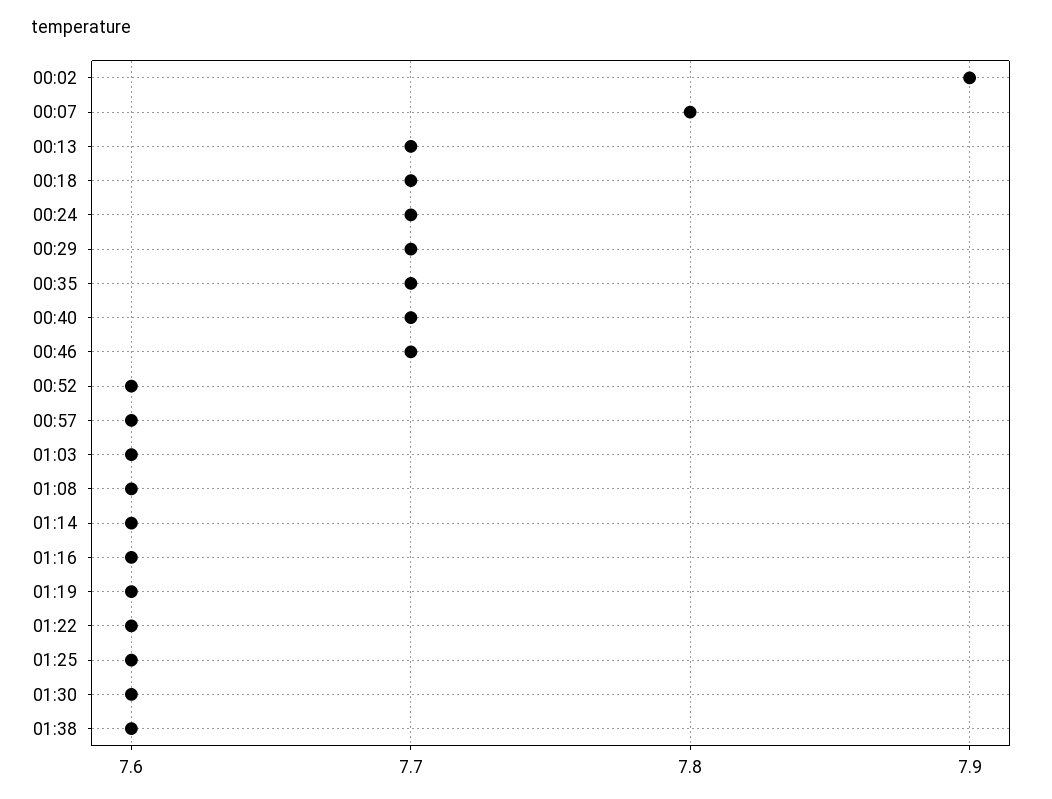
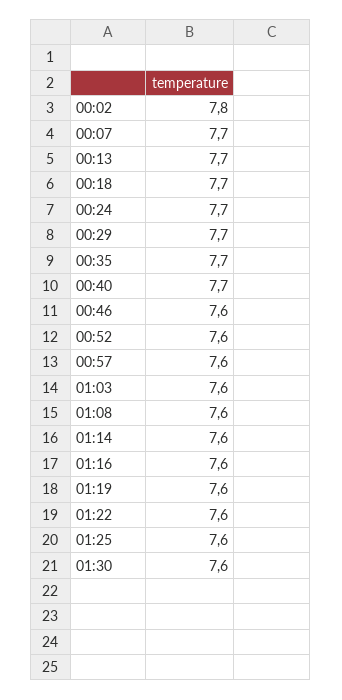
00:02: 7.9 -> 7.8
00:07: 7.8 -> 7.7
00:46: 7.7 -> 7.6
01:38: 7.6 -> none

